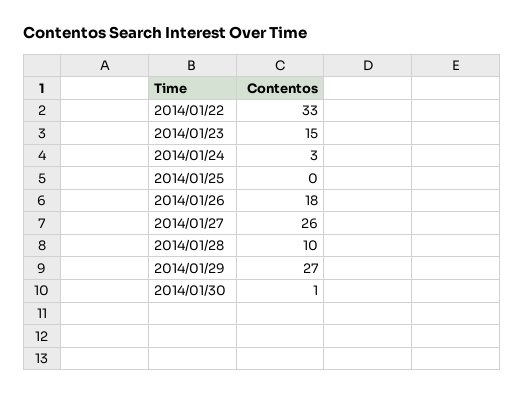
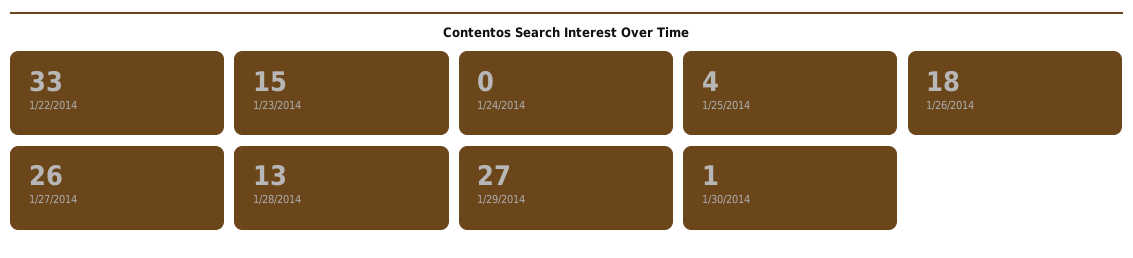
2014/01/24: 3 -> 0
2014/01/25: 0 -> 4
2014/01/28: 10 -> 13

